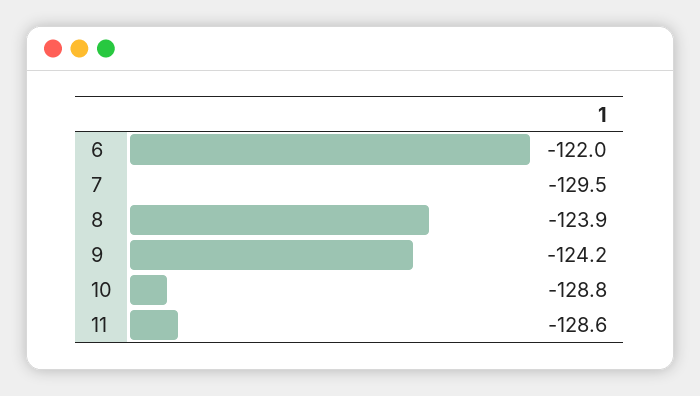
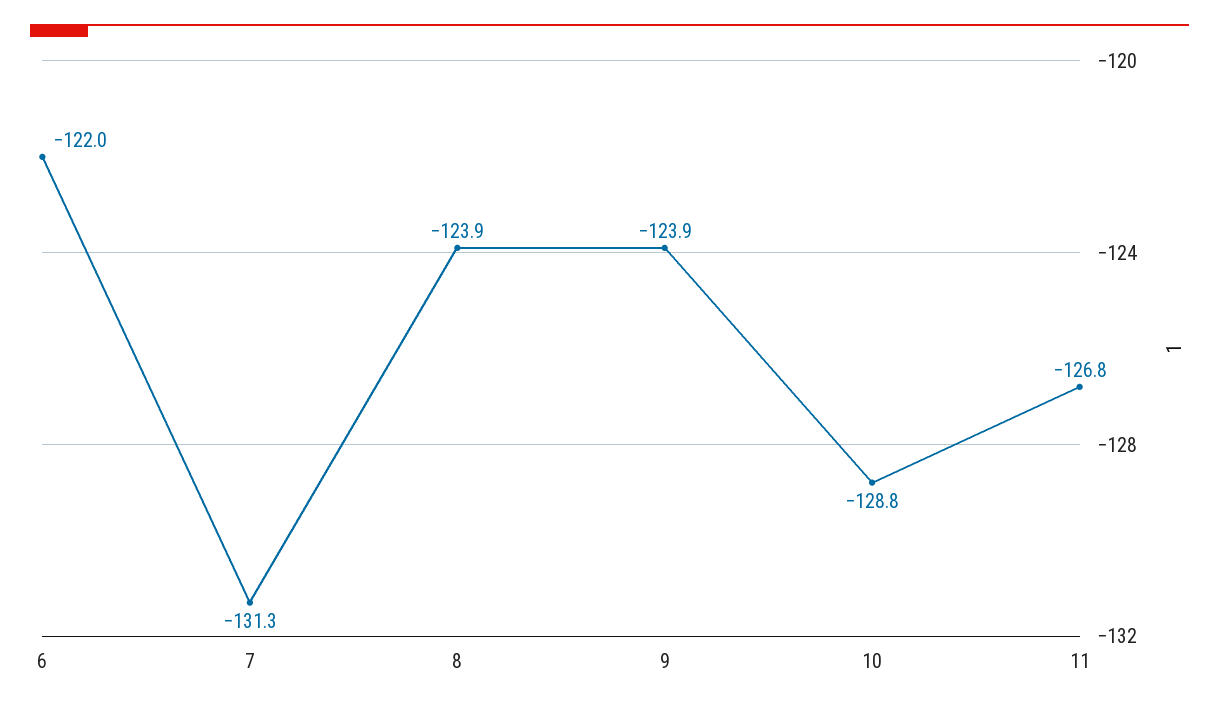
7: -129.5 -> -131.3
9: -124.2 -> -123.9
11: -128.6 -> -126.8

